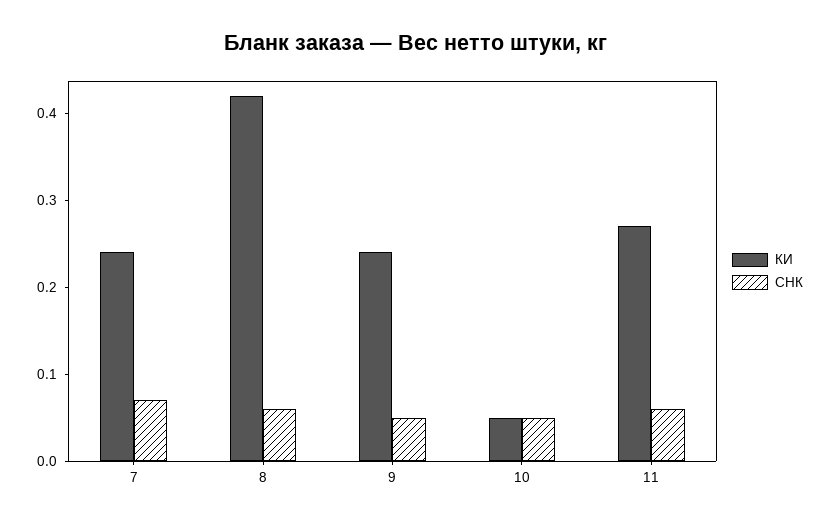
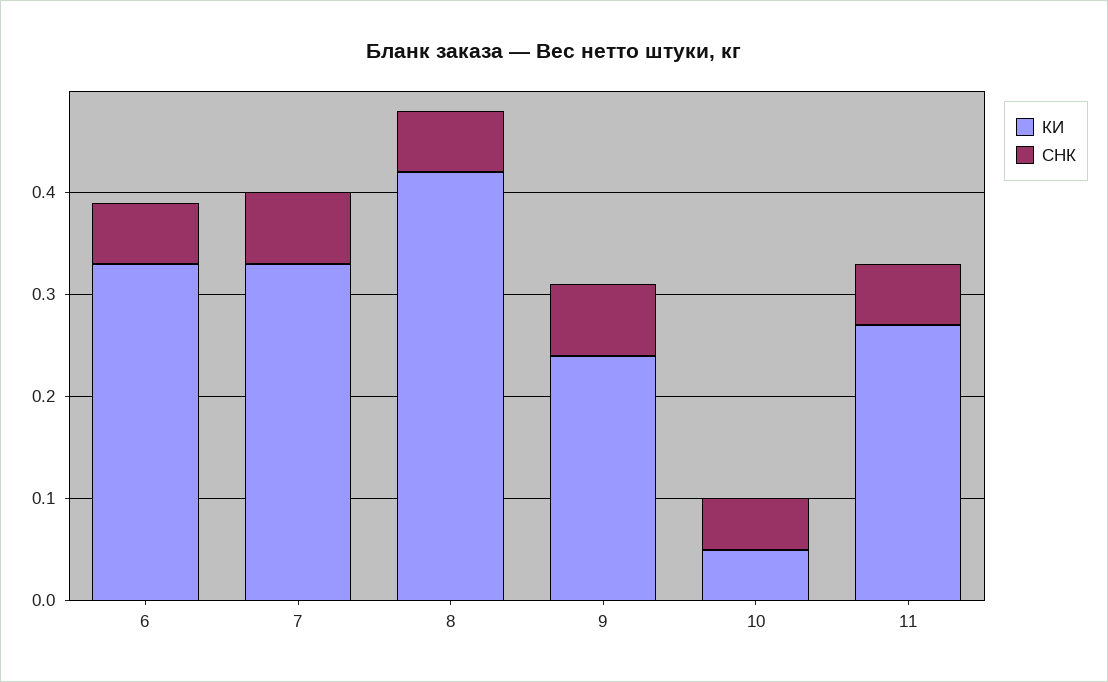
КИ, 7: 0.24 -> 0.33
СНК, 9: 0.05 -> 0.07
КИ, 6: none -> 0.33
СНК, 6: none -> 0.06

